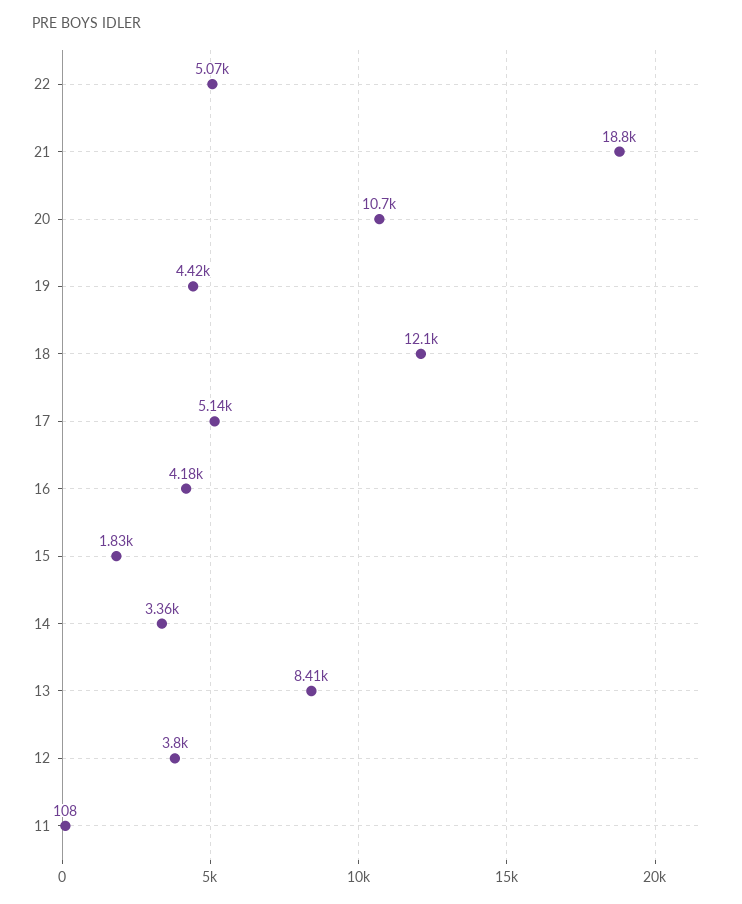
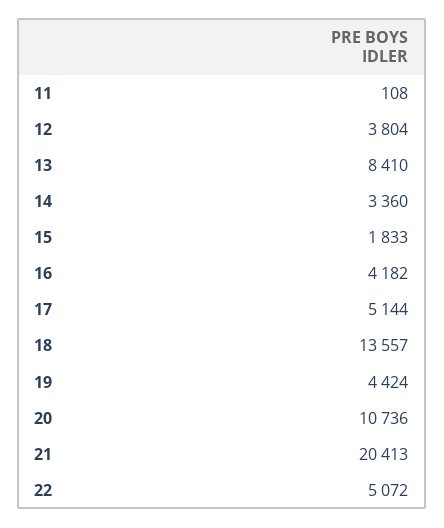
21: 18800 -> 20413
18: 12100 -> 13557

